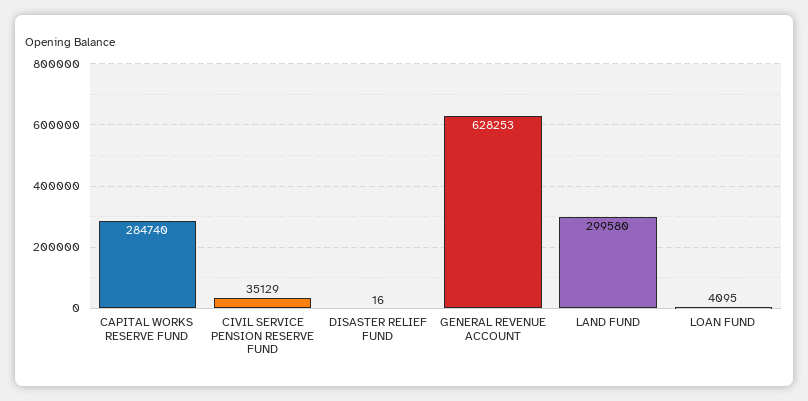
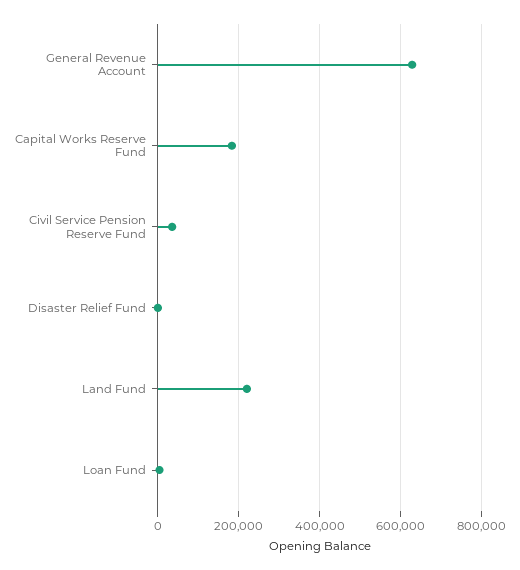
CAPITAL WORKS RESERVE FUND: 284740 -> 180000
LAND FUND: 299580 -> 220000

